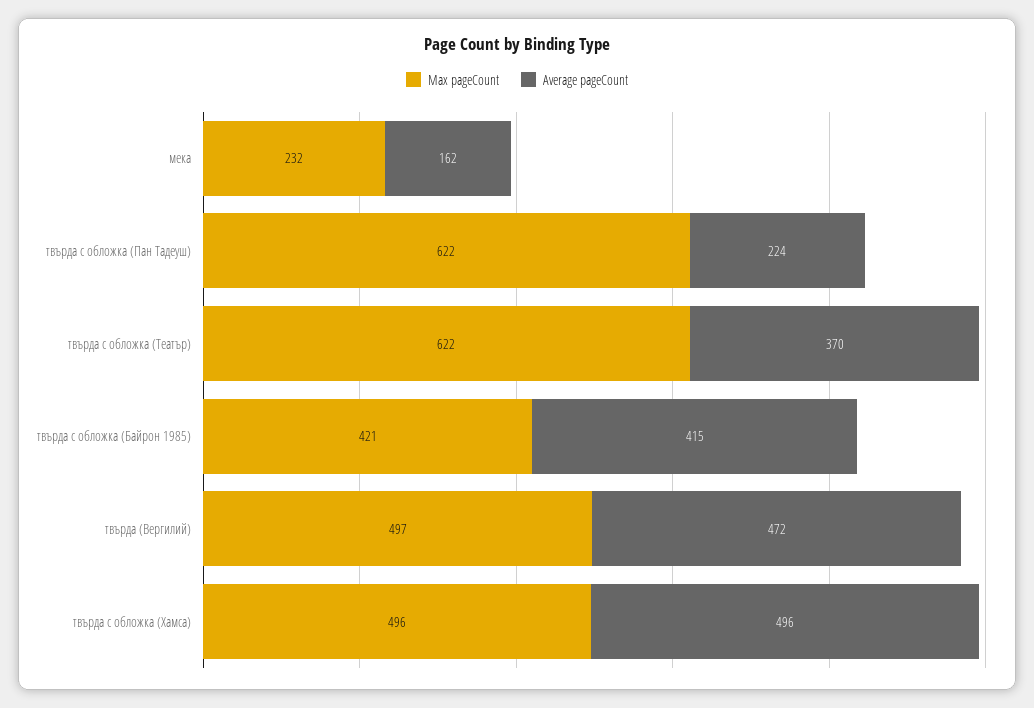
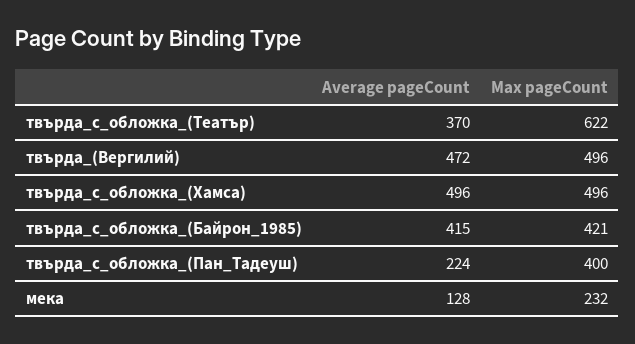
Average pageCount, мека: 162 -> 128
Max pageCount, твърда с обложка (Пан Тадеуш): 622 -> 400
Max pageCount, твърда (Вергилий): 497 -> 496

